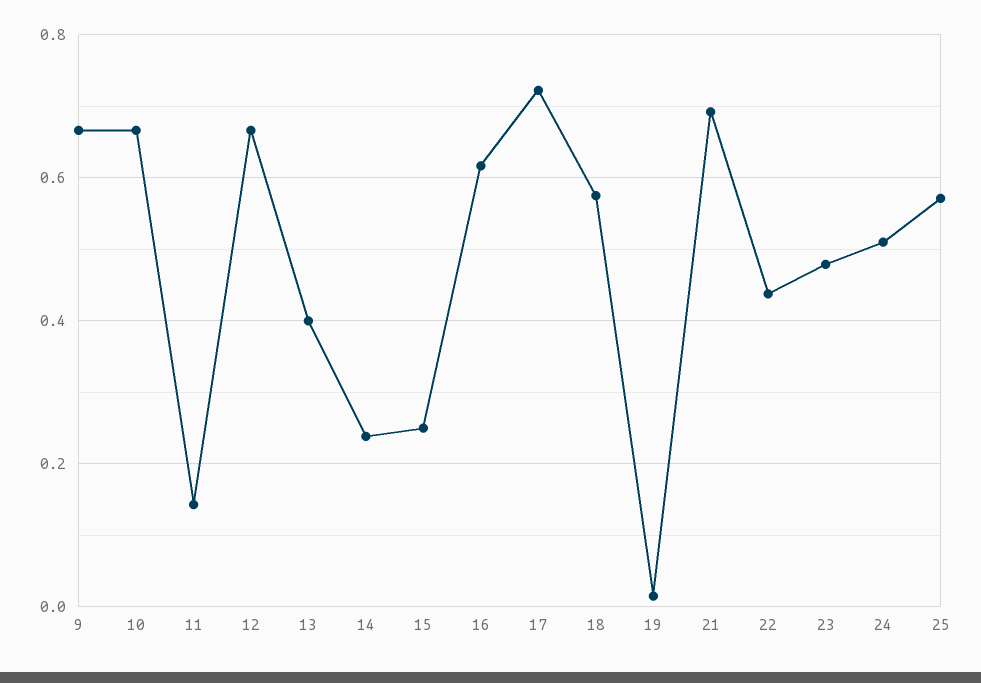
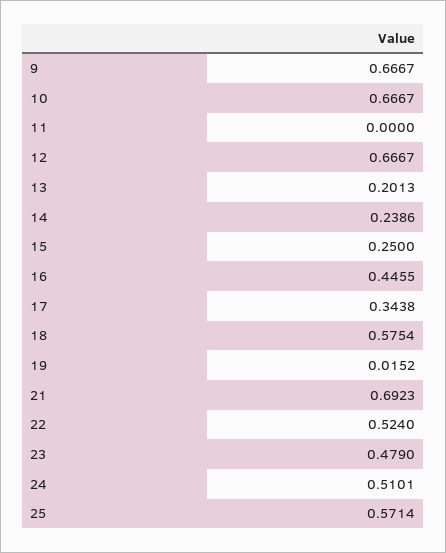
11: 0.14 -> 0
13: 0.4 -> 0.2013
16: 0.62 -> 0.4455
17: 0.72 -> 0.3438
22: 0.44 -> 0.524

